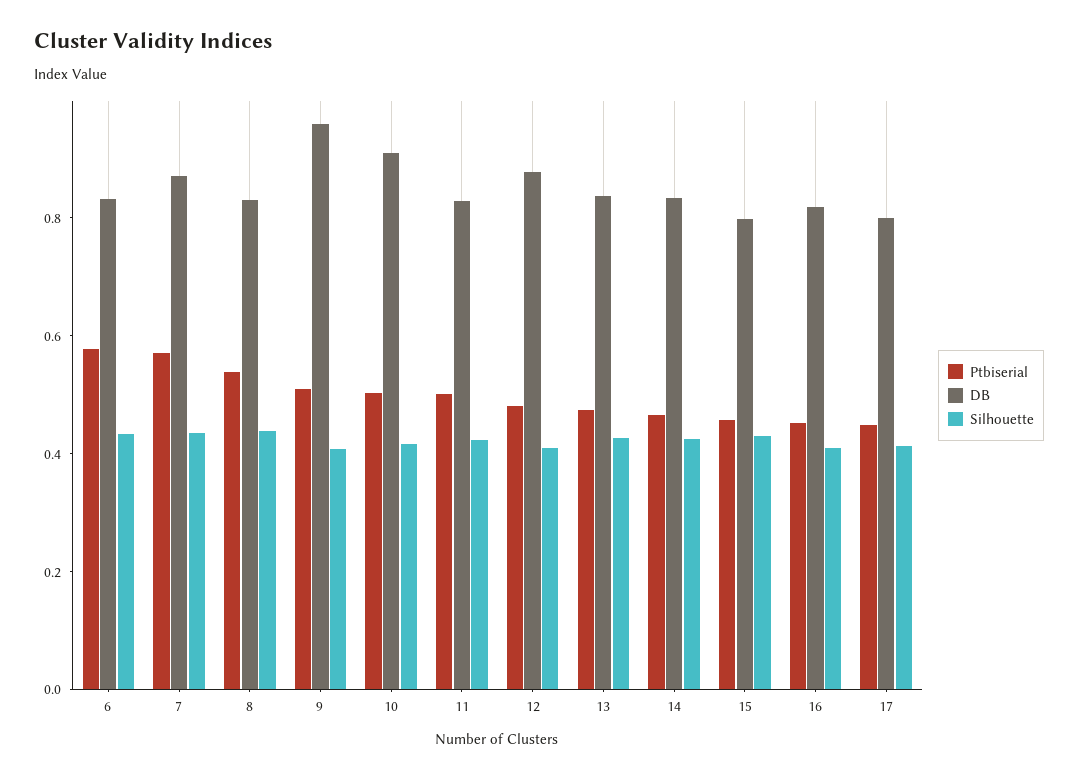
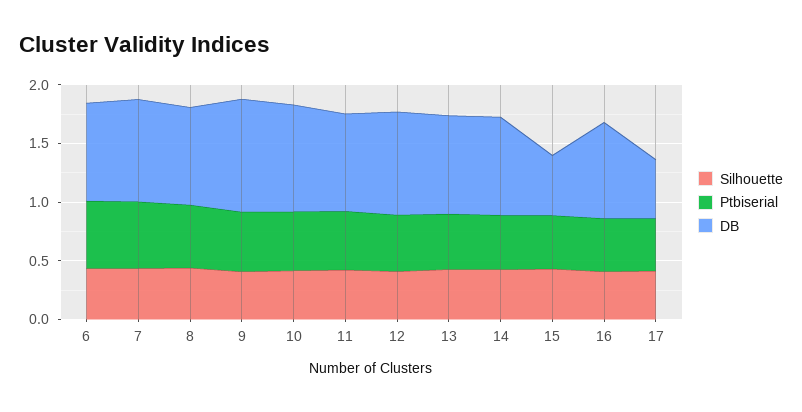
DB, 15: 0.8 -> 0.5
DB, 17: 0.8 -> 0.5

